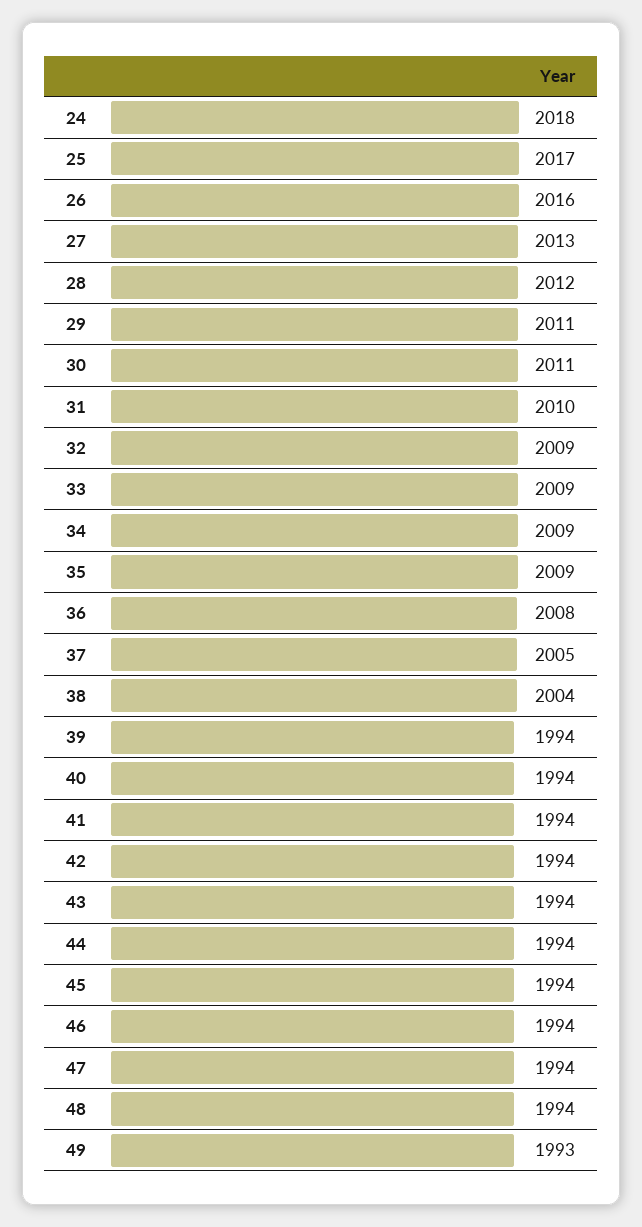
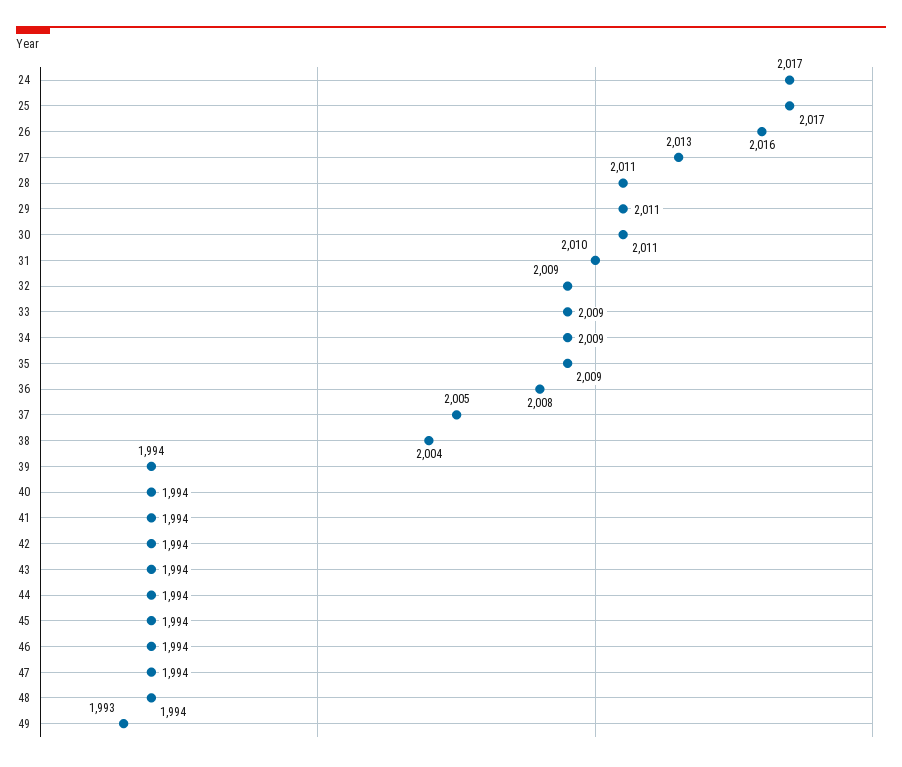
24: 2018 -> 2017
28: 2012 -> 2011

